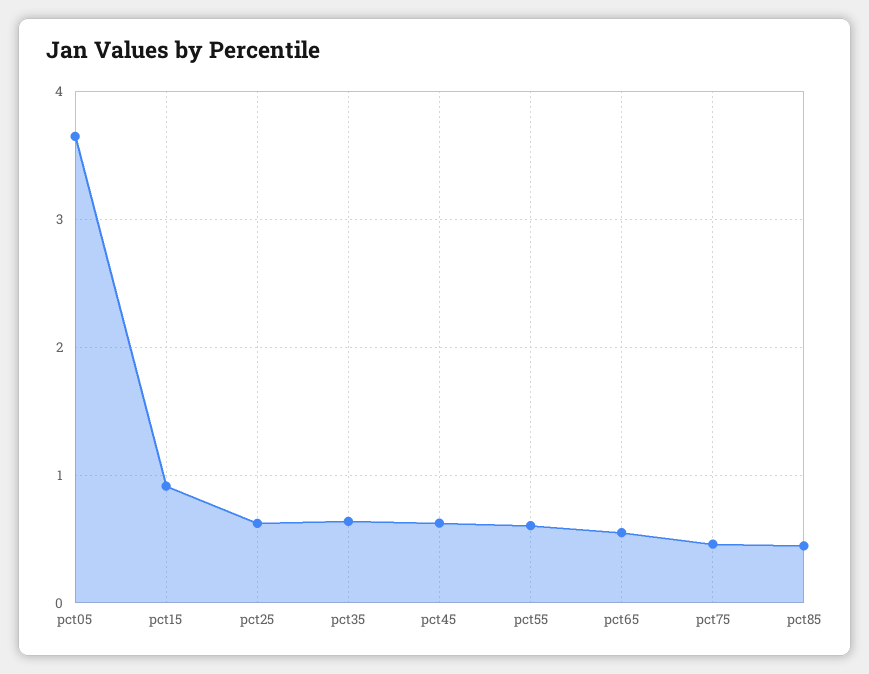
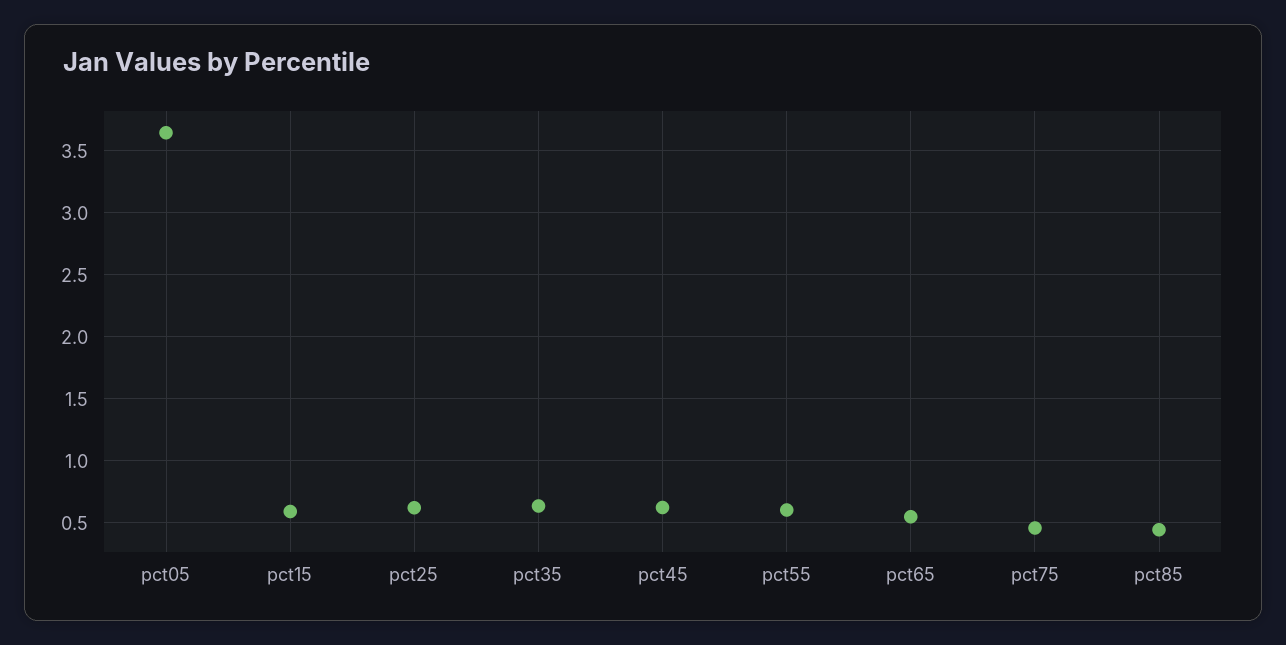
pct15: 0.9 -> 0.6

